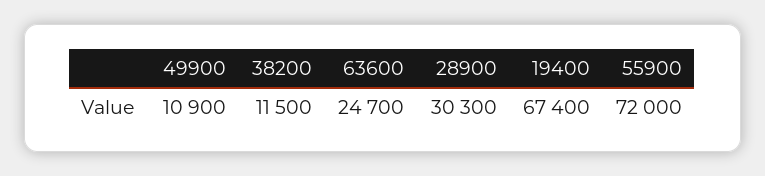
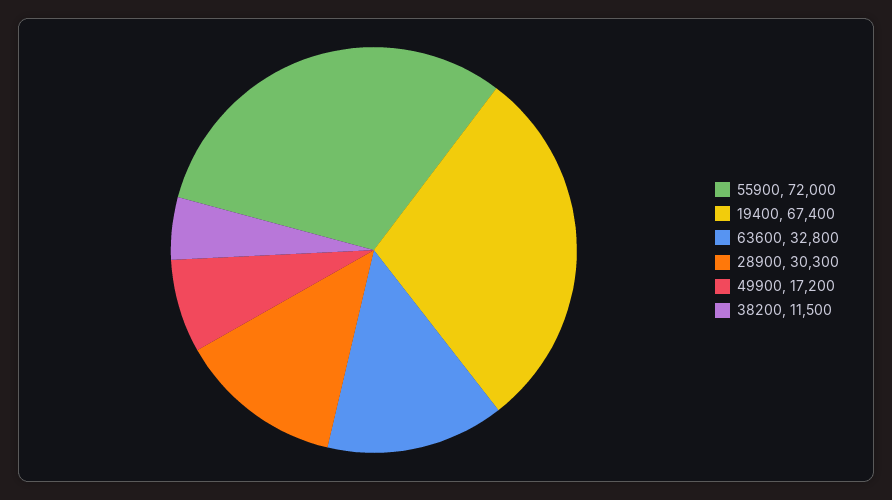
49900: 10900 -> 17200
63600: 24700 -> 32800

